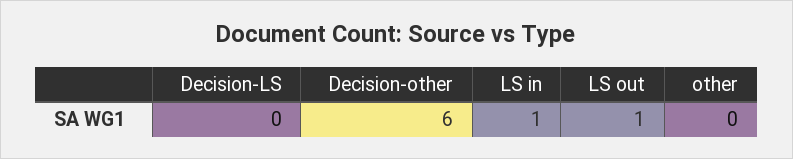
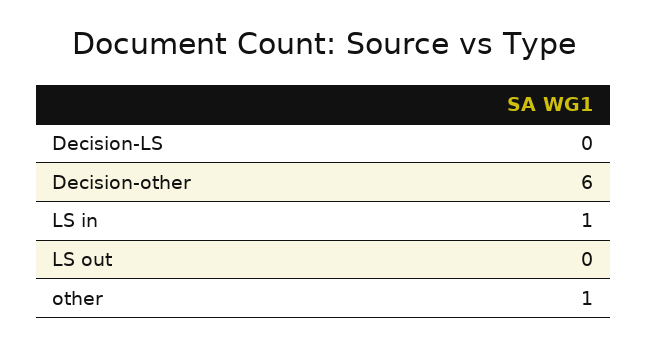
LS out: 1 -> 0
other: 0 -> 1

